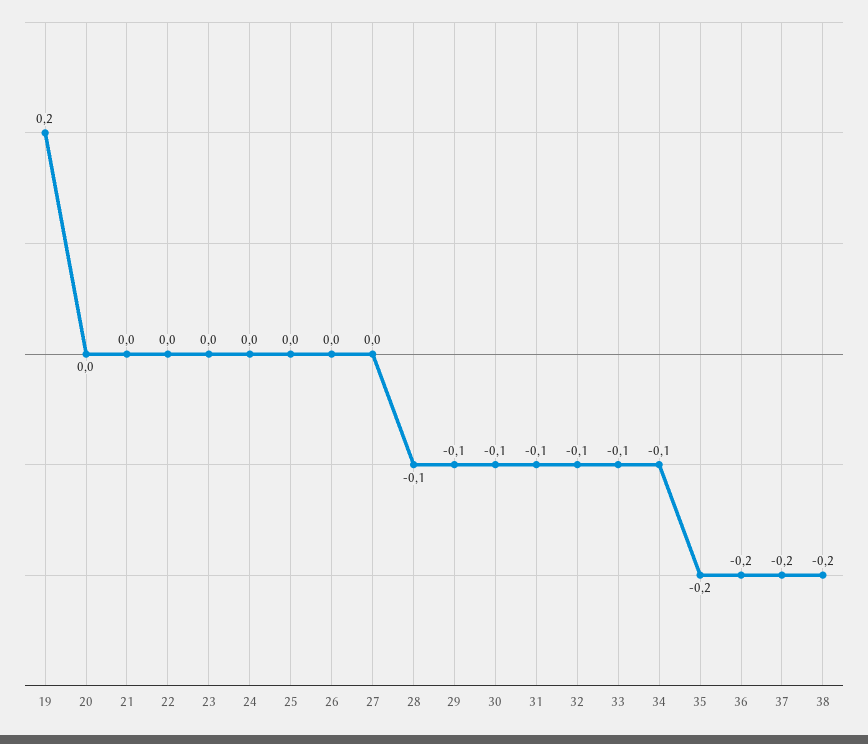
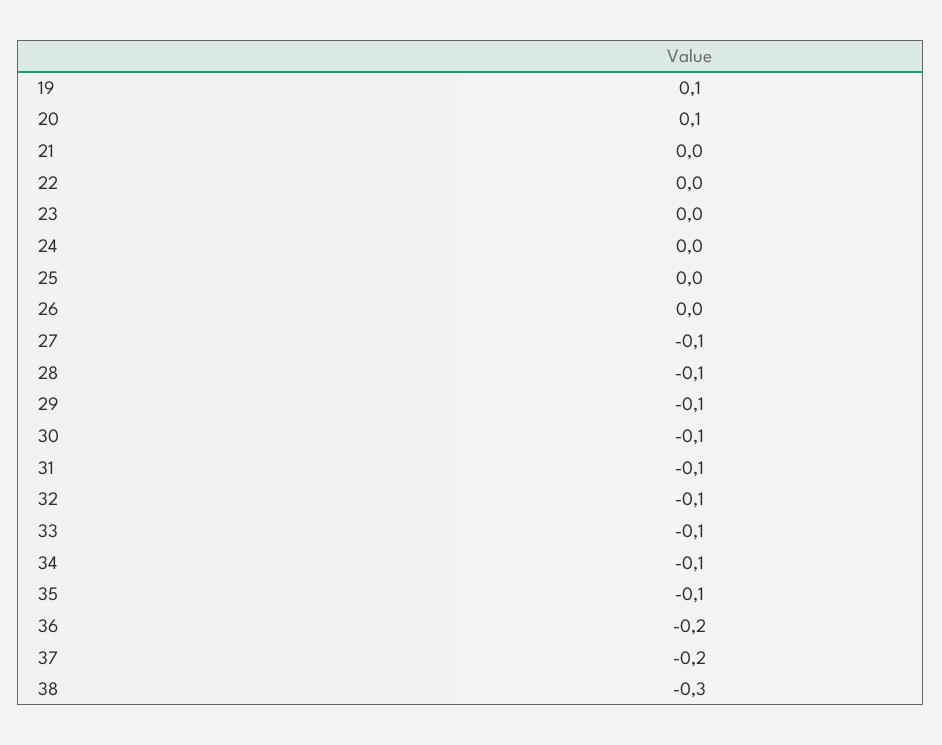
19: 0.2 -> 0.1
20: 0 -> 0.1
27: 0 -> -0.1
35: -0.2 -> -0.1
38: -0.2 -> -0.3

